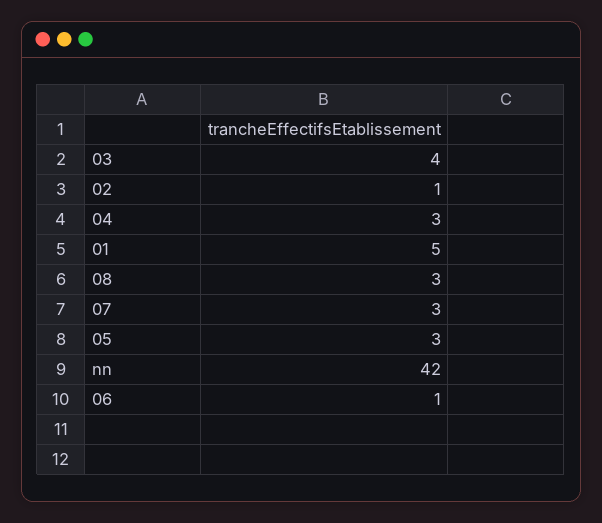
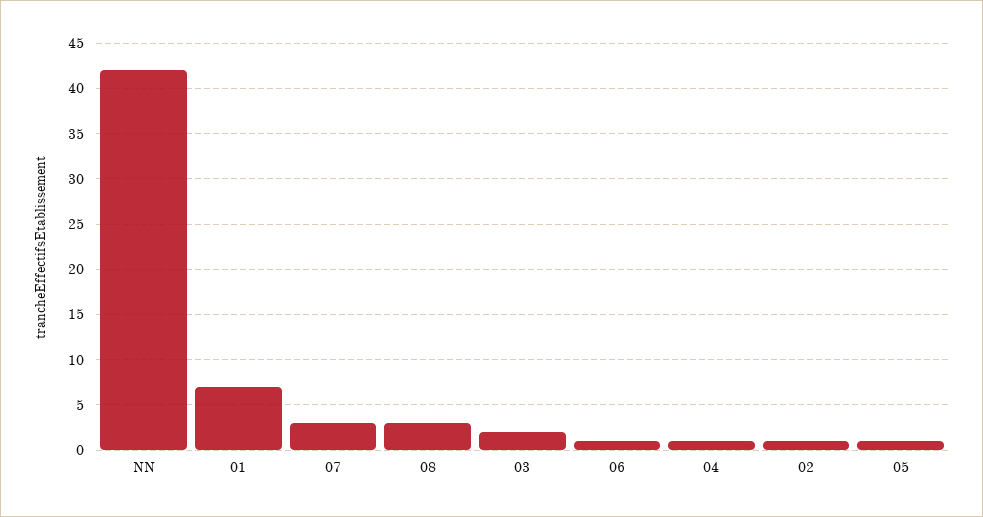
03: 4 -> 2
04: 3 -> 1
01: 5 -> 7
05: 3 -> 1

